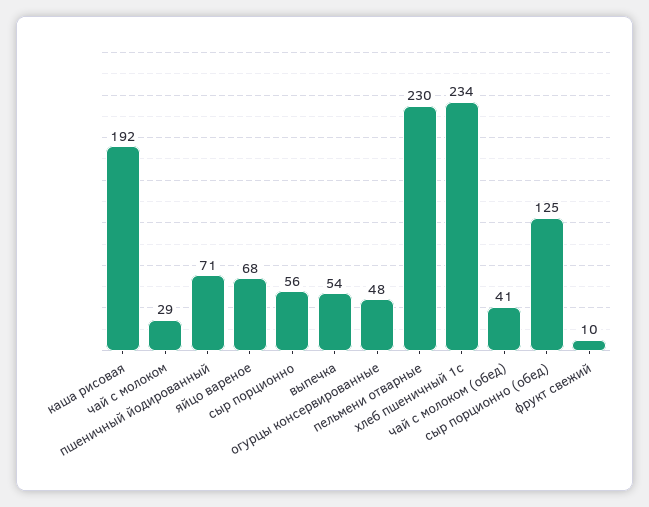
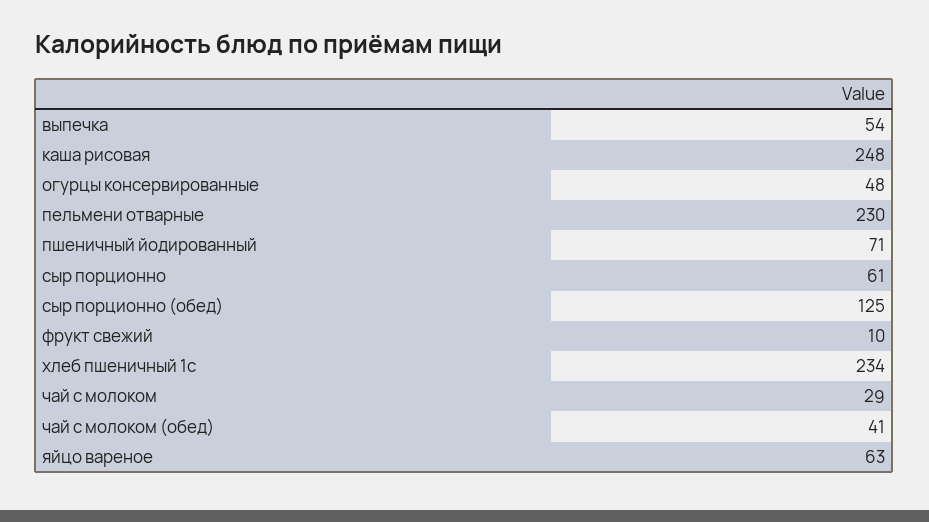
каша рисовая: 192 -> 248
яйцо вареное: 68 -> 63
сыр порционно: 56 -> 61

